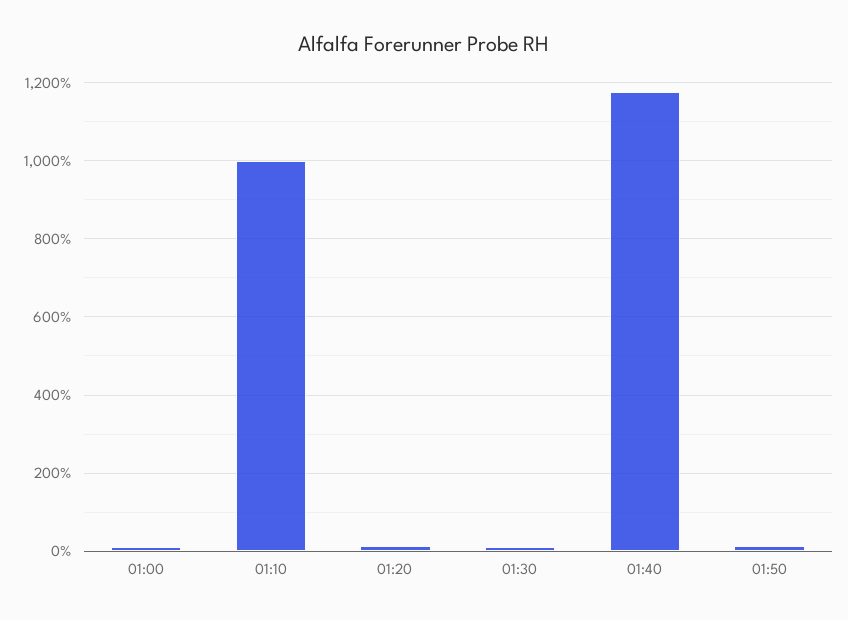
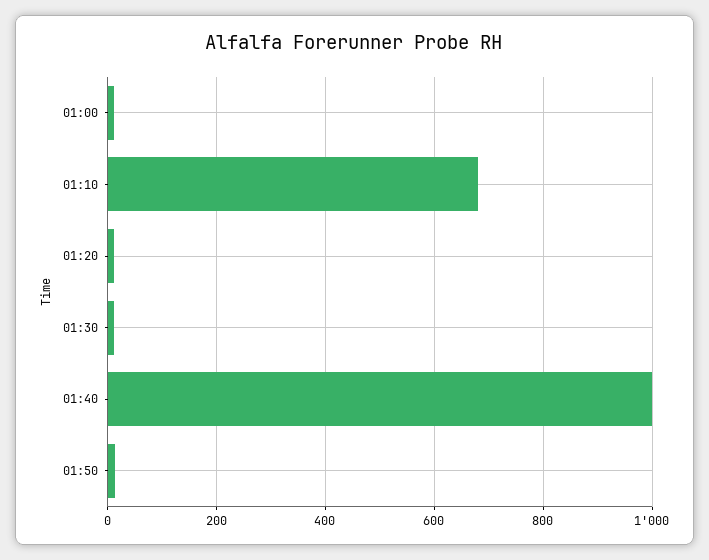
01:10: 1000 -> 680
01:40: 1180 -> 1000

